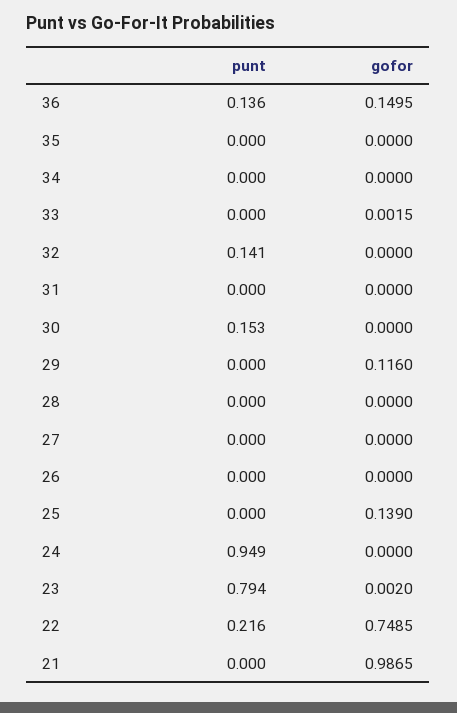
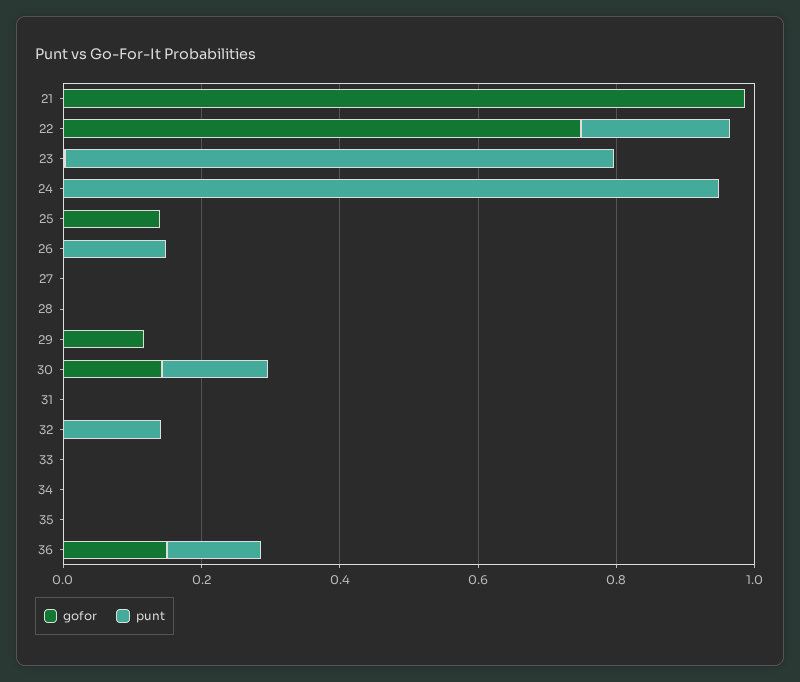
gofor, 30: 0 -> 0.15
punt, 26: 0 -> 0.15

